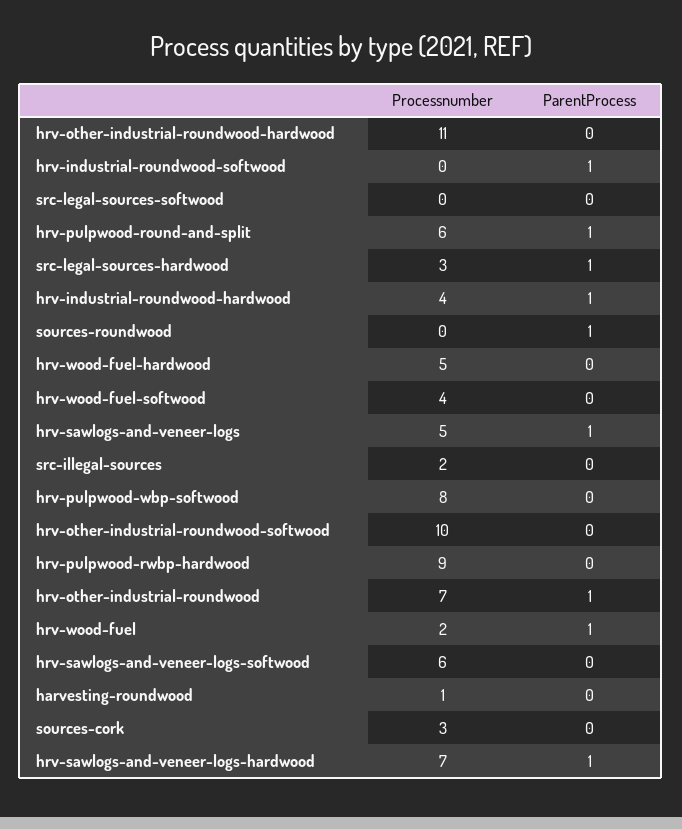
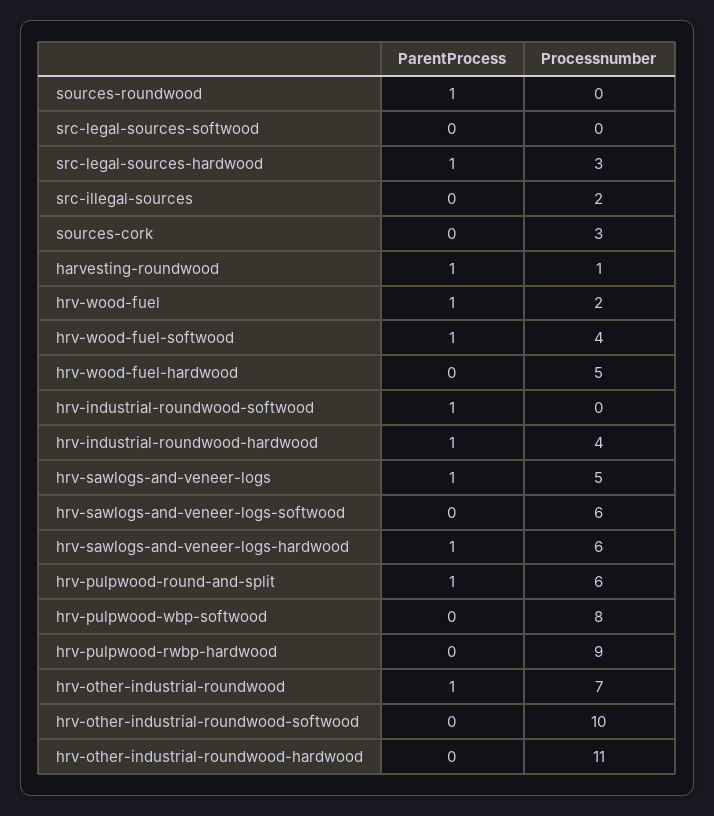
ParentProcess, hrv-wood-fuel-softwood: 0 -> 1
ParentProcess, harvesting-roundwood: 0 -> 1
Processnumber, hrv-sawlogs-and-veneer-logs-hardwood: 7 -> 6

